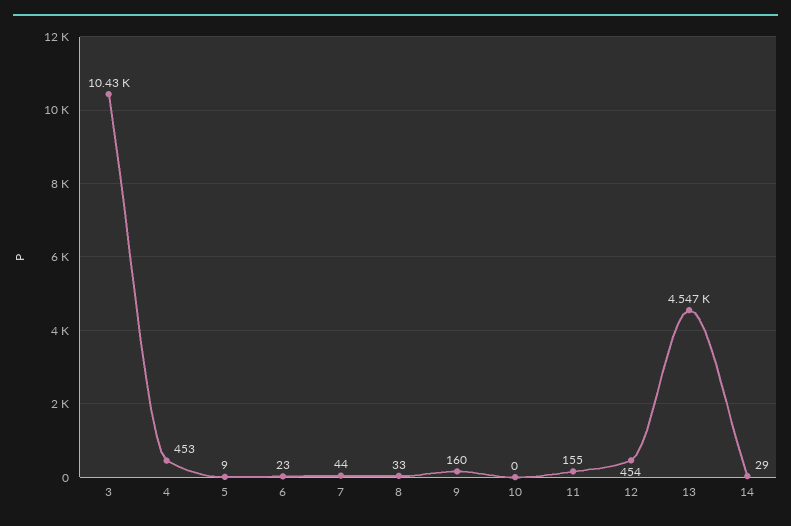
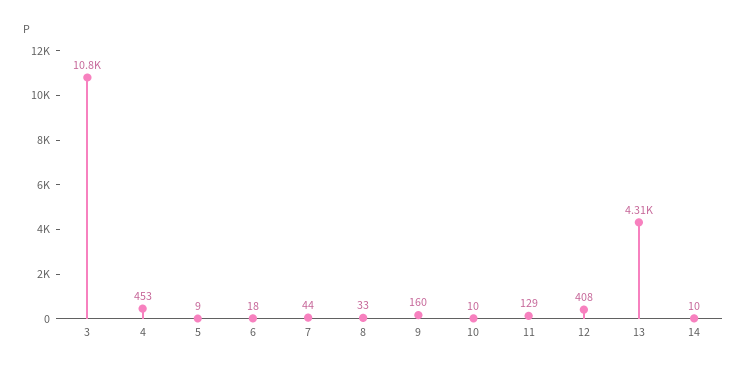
3: 10430 -> 10800
6: 23 -> 18
10: 0 -> 10
11: 155 -> 129
12: 454 -> 408
13: 4547 -> 4310
14: 29 -> 10

